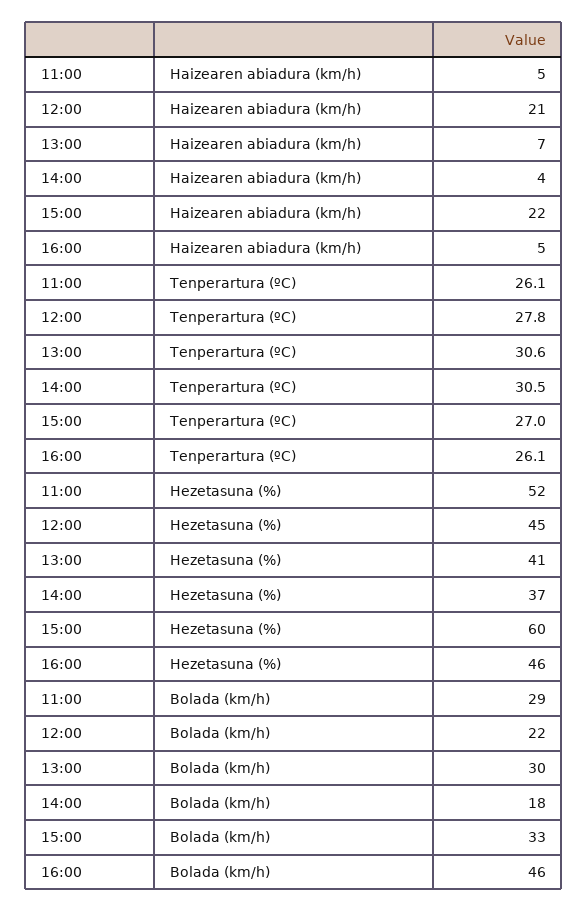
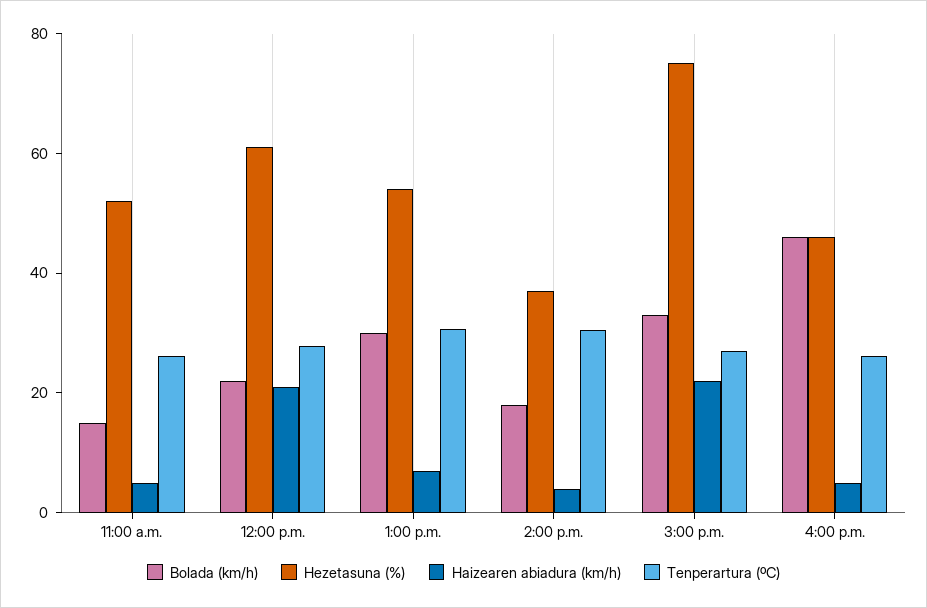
Hezetasuna (%), 12:00: 45 -> 60
Hezetasuna (%), 13:00: 41 -> 55
Hezetasuna (%), 15:00: 60 -> 75
Bolada (km/h), 11:00: 29 -> 15

